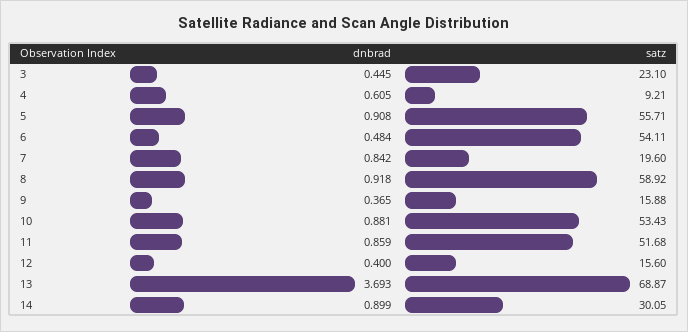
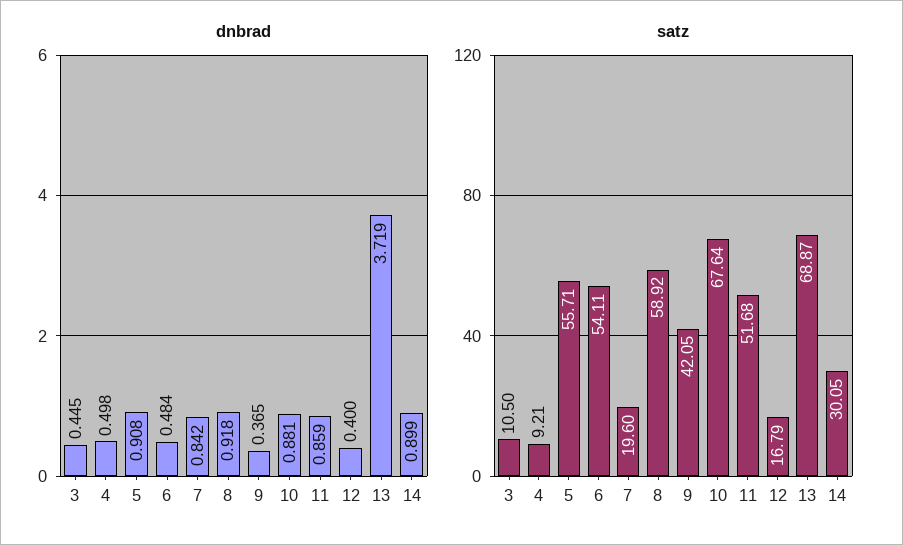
satz, 3: 23.1 -> 10.5
dnbrad, 4: 0.605 -> 0.498
satz, 9: 15.88 -> 42.05
satz, 10: 53.43 -> 67.64
satz, 12: 15.6 -> 16.79
dnbrad, 13: 3.693 -> 3.719

